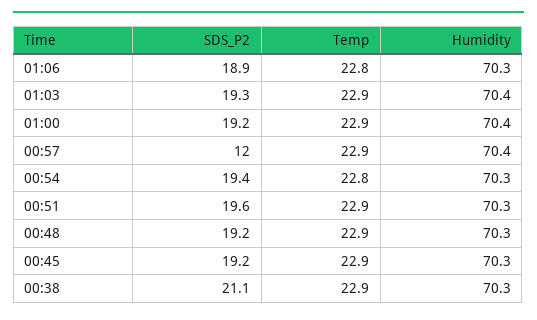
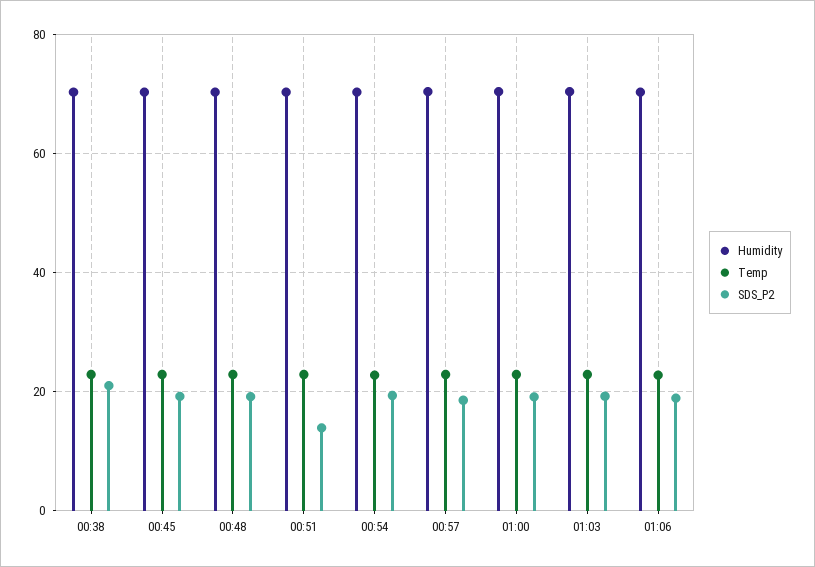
SDS_P2, 00:57: 12 -> 18
SDS_P2, 00:51: 19.6 -> 14

